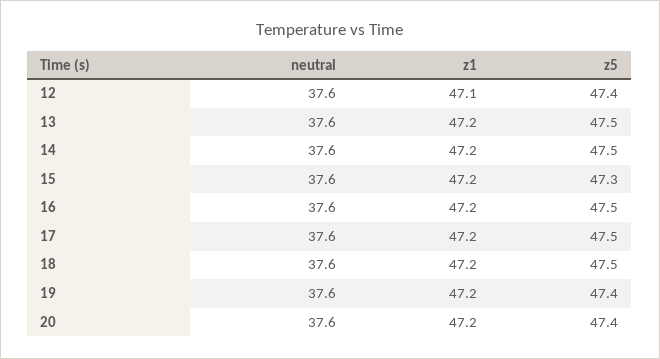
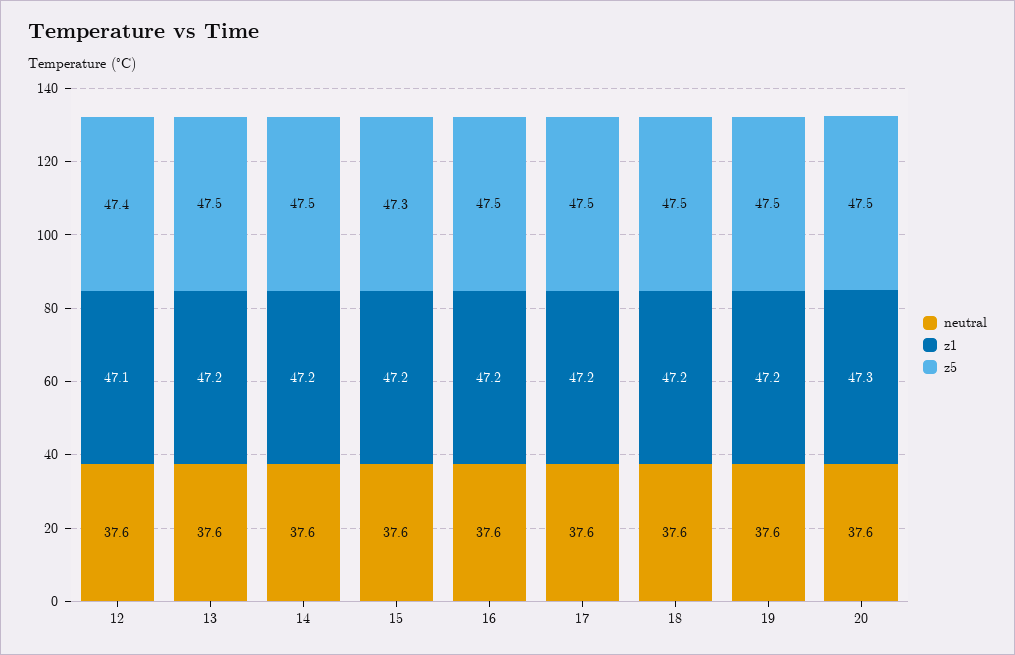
z5, 19: 47.4 -> 47.5
z1, 20: 47.2 -> 47.3
z5, 20: 47.4 -> 47.5

